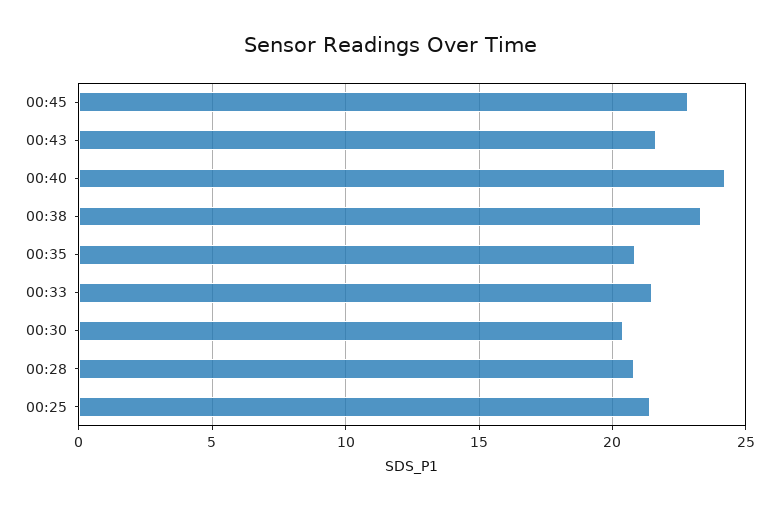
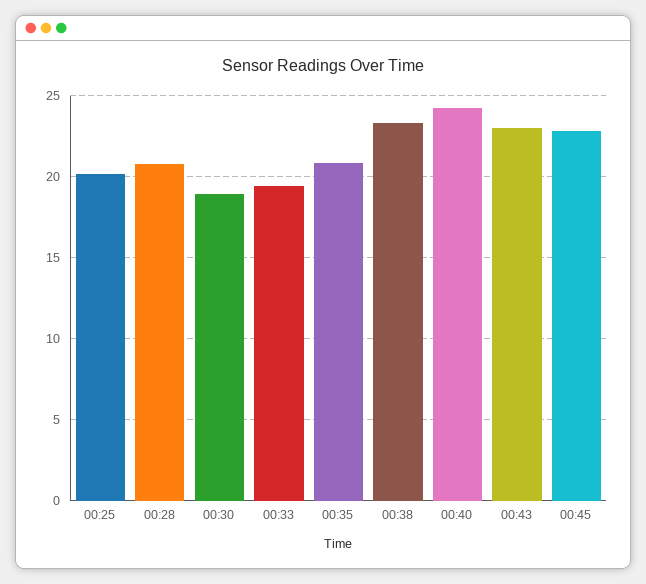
00:43: 21.5 -> 23
00:33: 21.5 -> 19.5
00:30: 20.5 -> 19
00:25: 21.5 -> 20

